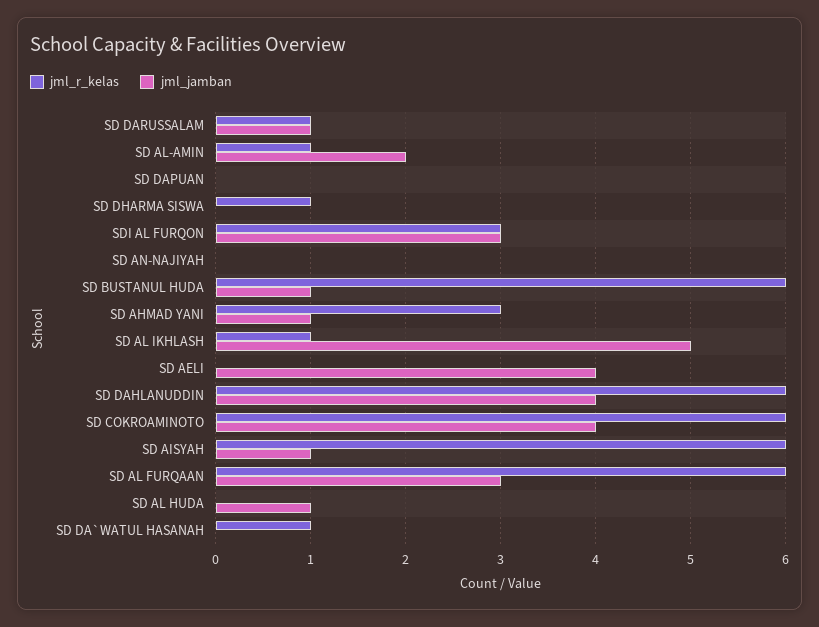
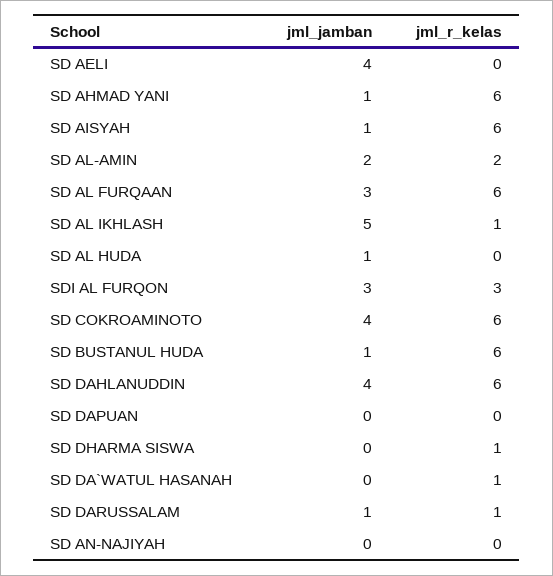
jml_r_kelas, SD AL-AMIN: 1 -> 2
jml_r_kelas, SD AHMAD YANI: 3 -> 6

